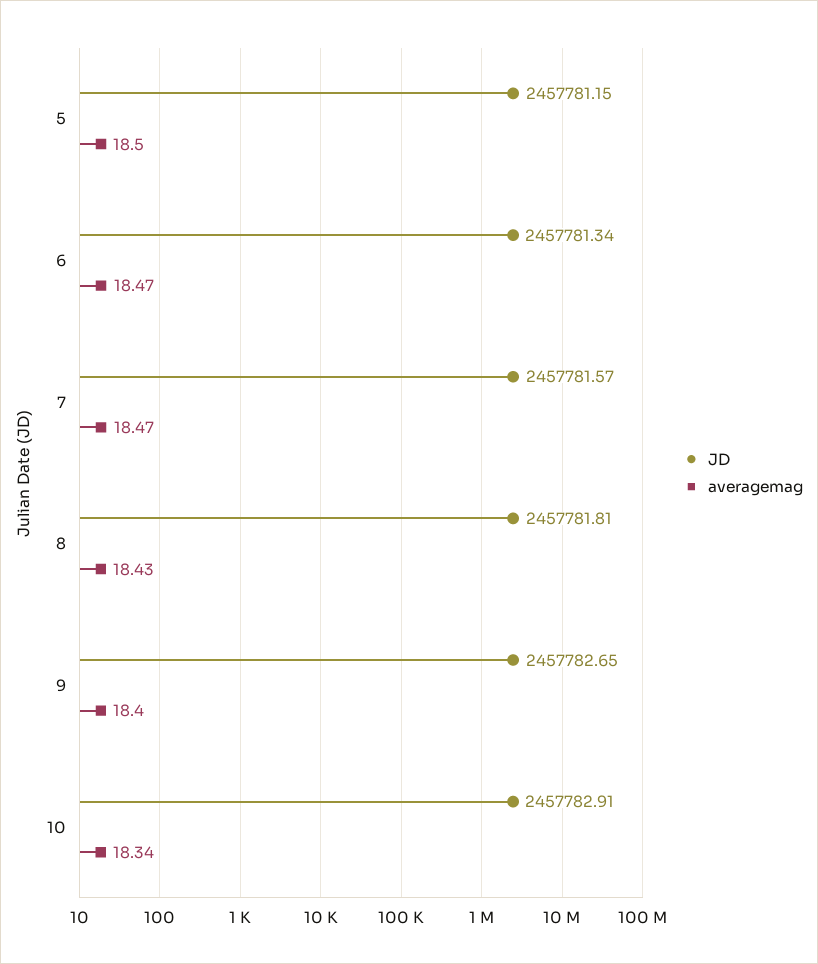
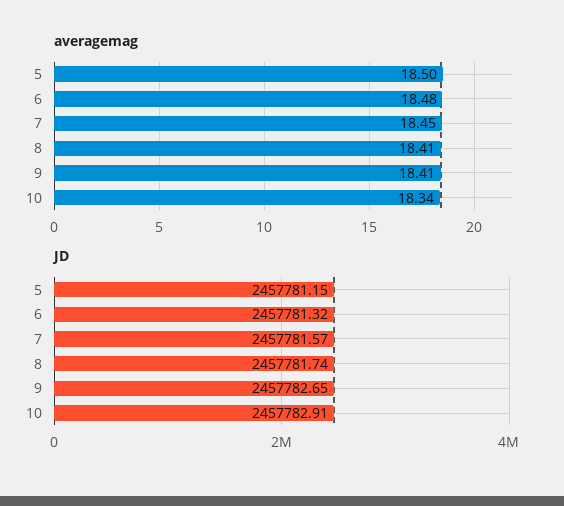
JD, 6: 2457781.34 -> 2457781.32
averagemag, 6: 18.47 -> 18.48
averagemag, 7: 18.47 -> 18.45
JD, 8: 2457781.81 -> 2457781.74
averagemag, 8: 18.43 -> 18.41
averagemag, 9: 18.4 -> 18.41

